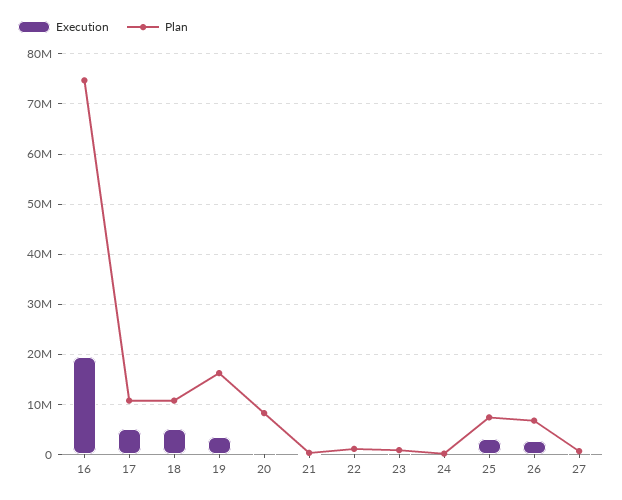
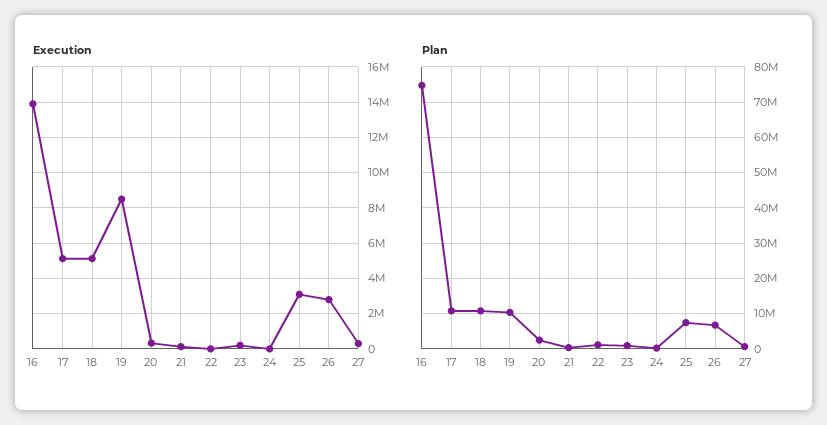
Execution, 16: 20000000 -> 14000000
Execution, 19: 4000000 -> 8500000
Plan, 19: 16000000 -> 10000000
Plan, 20: 8000000 -> 2000000

